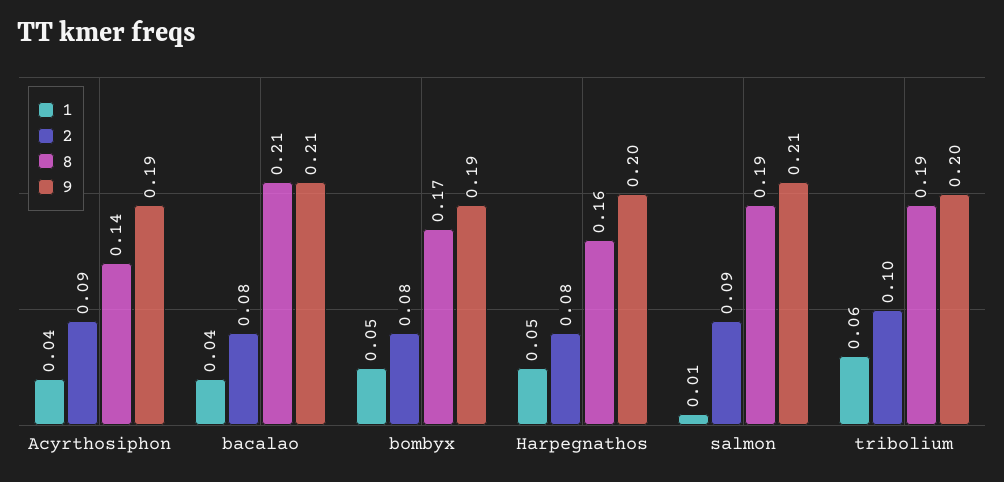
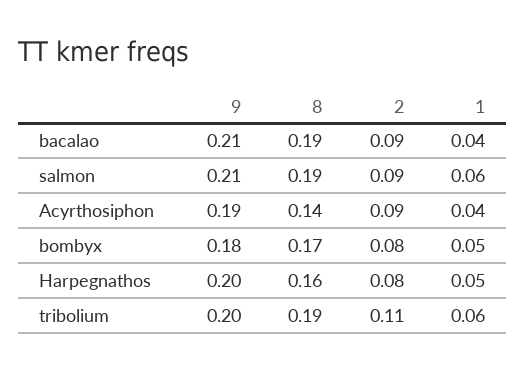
2, bacalao: 0.08 -> 0.09
8, bacalao: 0.21 -> 0.19
9, bombyx: 0.19 -> 0.18
1, salmon: 0.01 -> 0.06
2, tribolium: 0.1 -> 0.11

